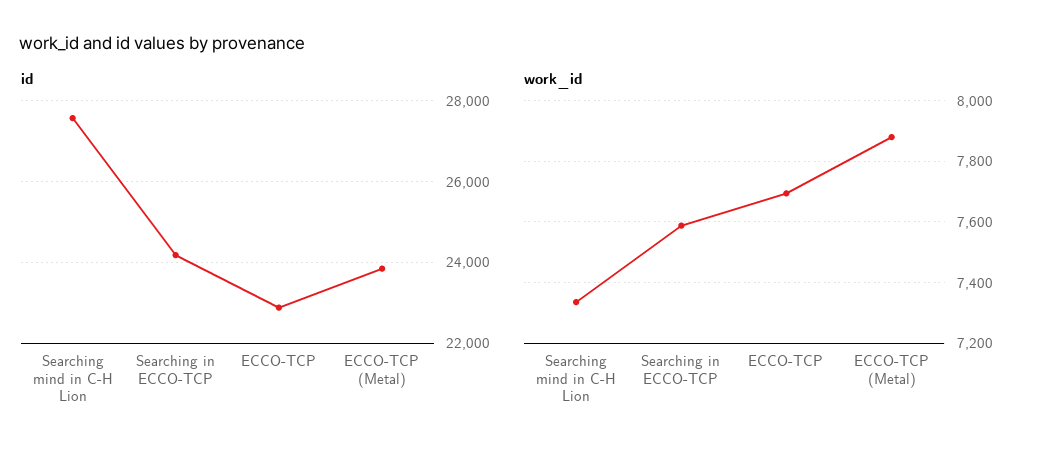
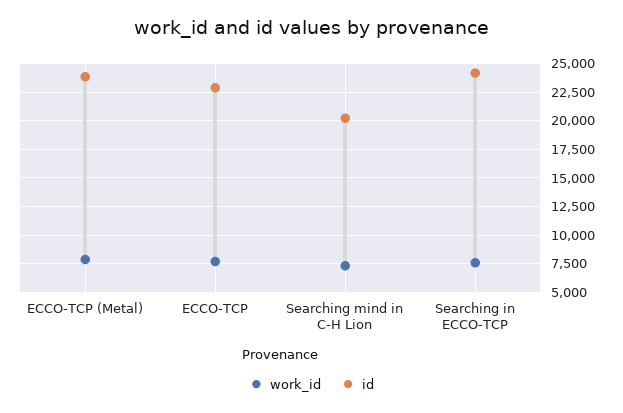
id, Searching mind in C-H Lion: 27600 -> 20000

